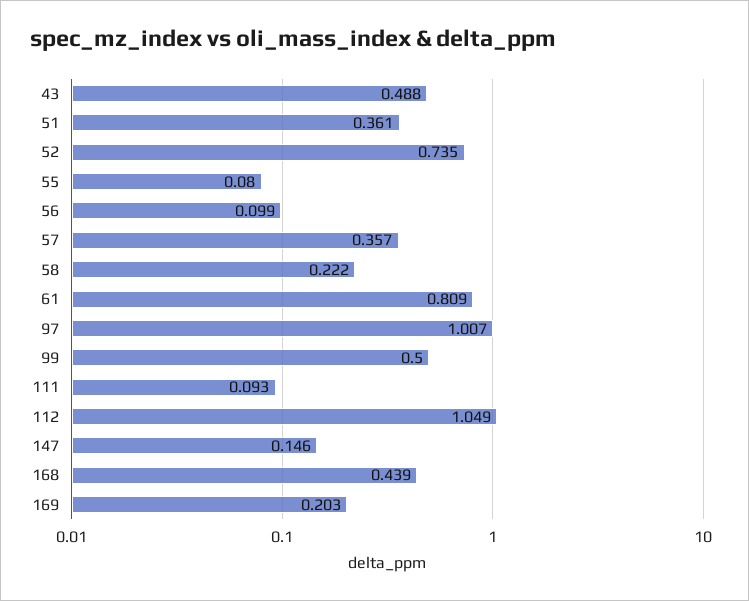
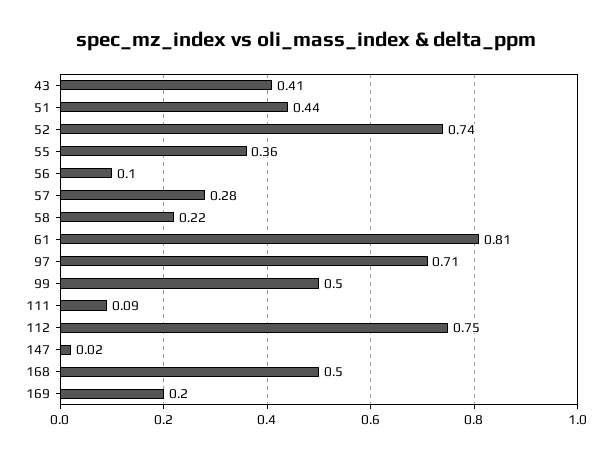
43: 0.488 -> 0.41
51: 0.361 -> 0.44
55: 0.08 -> 0.36
57: 0.357 -> 0.28
97: 1.007 -> 0.71
112: 1.049 -> 0.75
147: 0.146 -> 0.02
168: 0.439 -> 0.5

